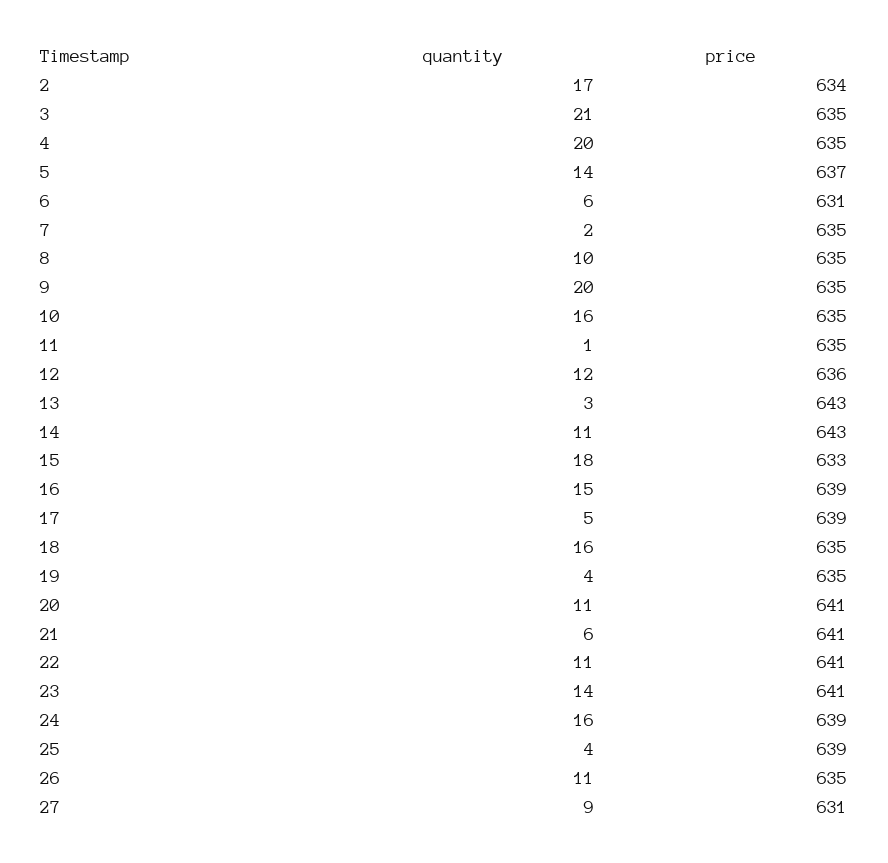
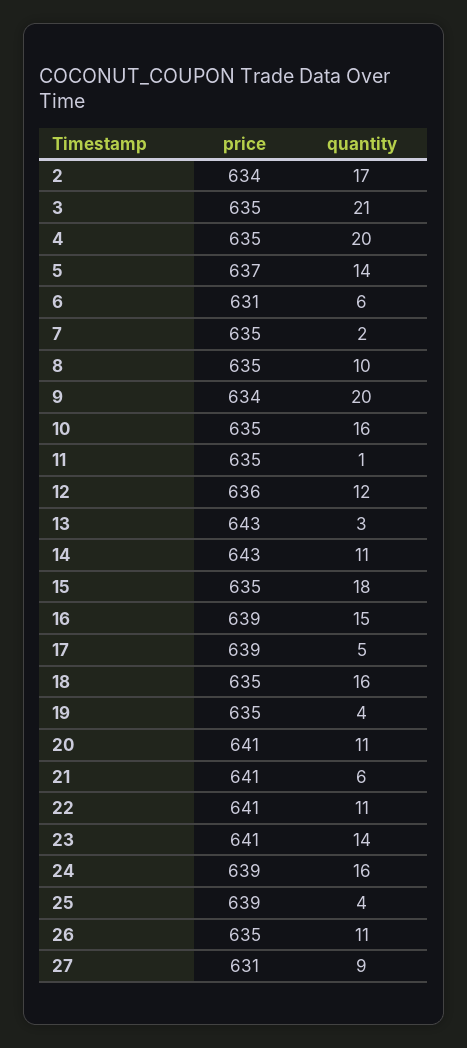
price, 9: 635 -> 634
price, 15: 633 -> 635

